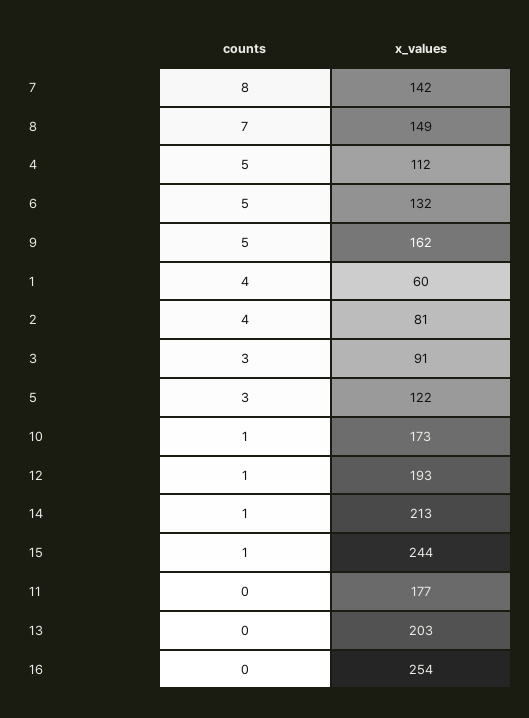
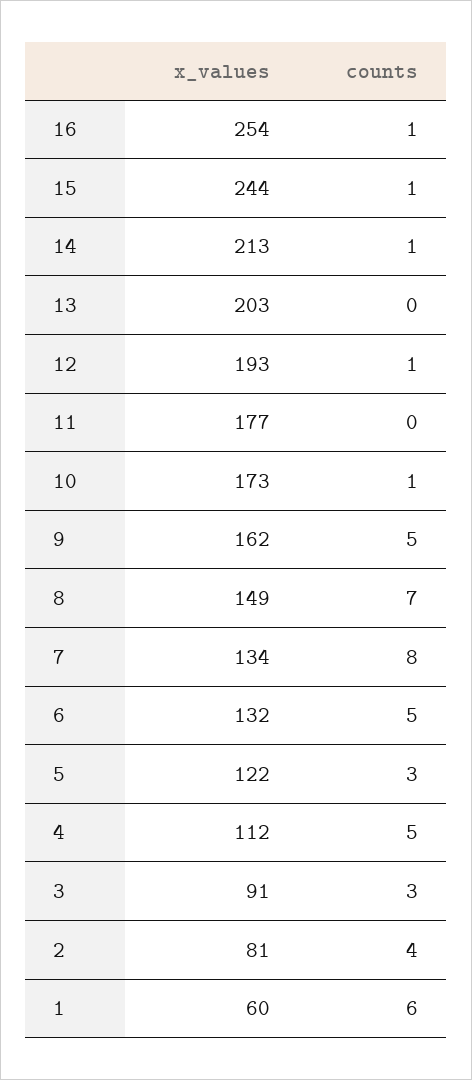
x_values, 7: 142 -> 134
counts, 1: 4 -> 6
counts, 16: 0 -> 1

